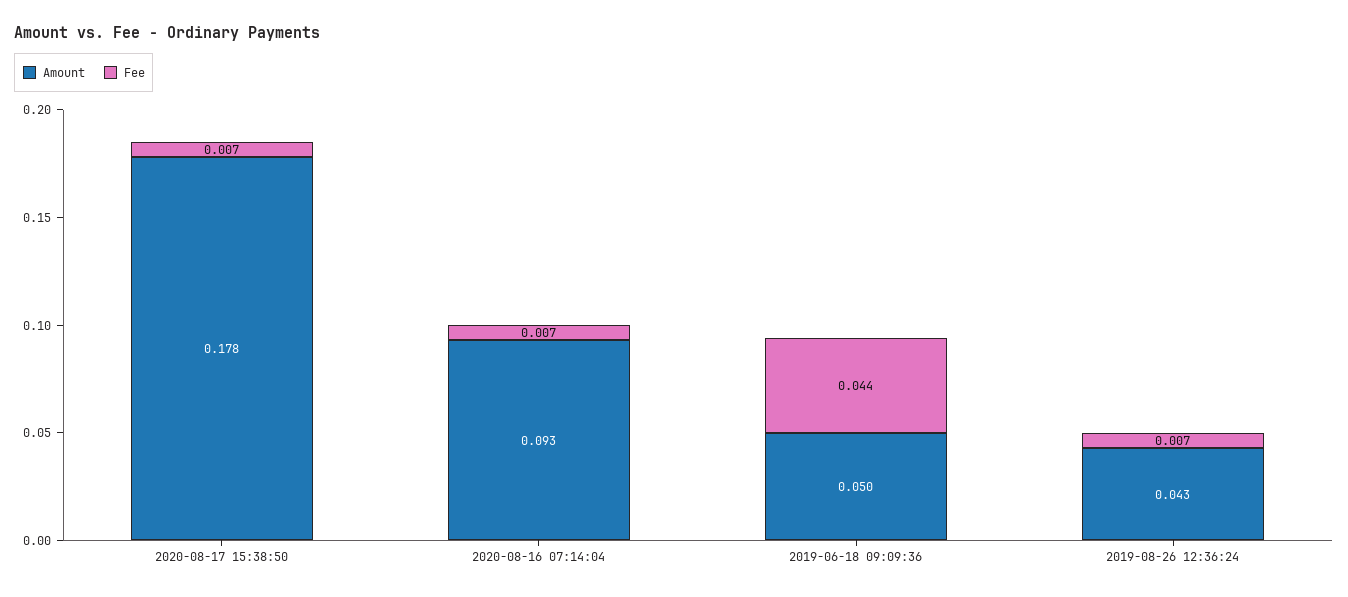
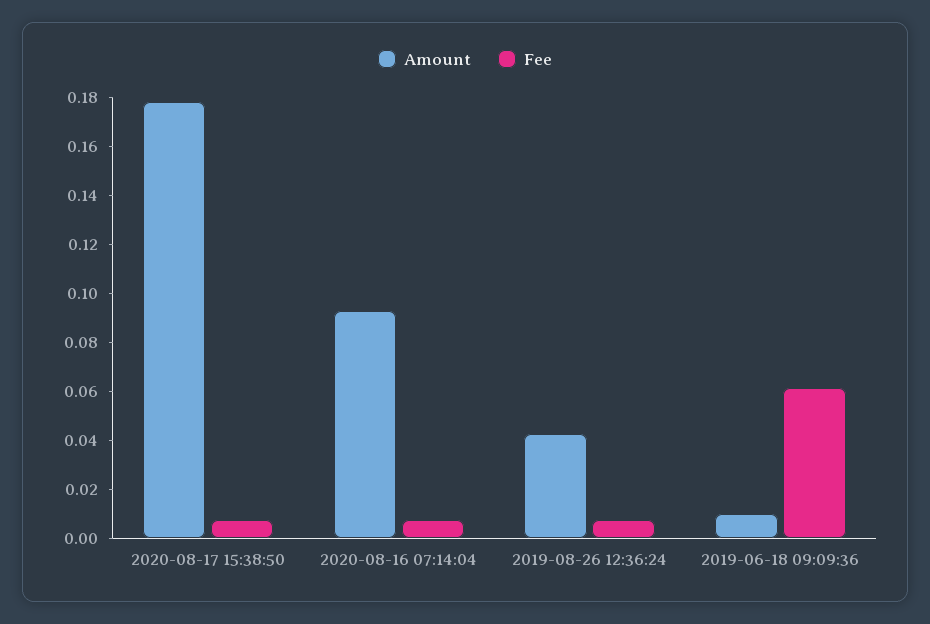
Amount, 2019-06-18 09:09:36: 0.05 -> 0.01
Fee, 2019-06-18 09:09:36: 0.044 -> 0.06

